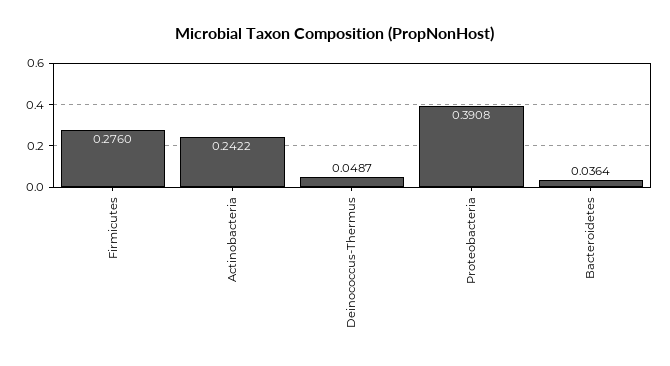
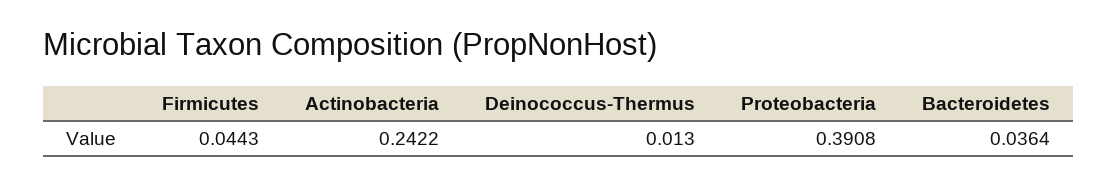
Firmicutes: 0.276 -> 0.0443
Deinococcus-Thermus: 0.0487 -> 0.013

